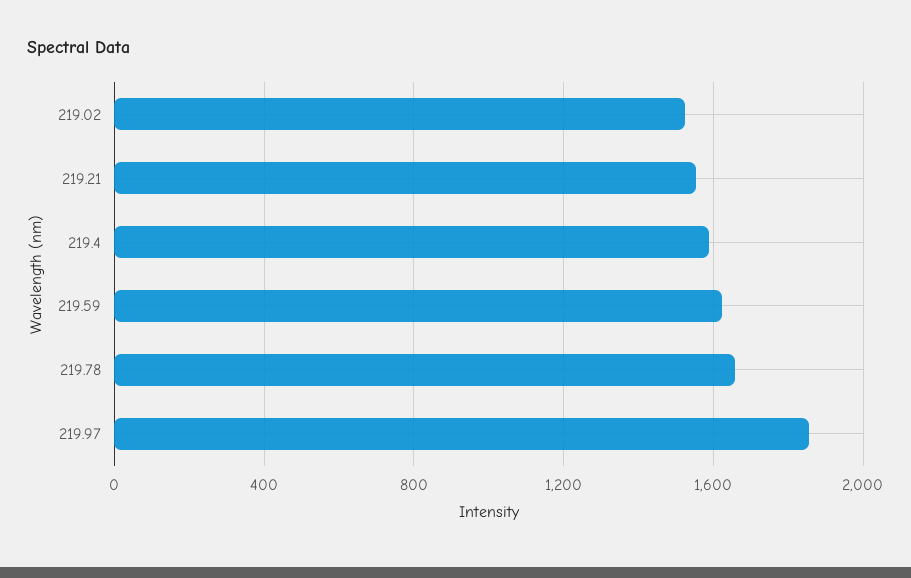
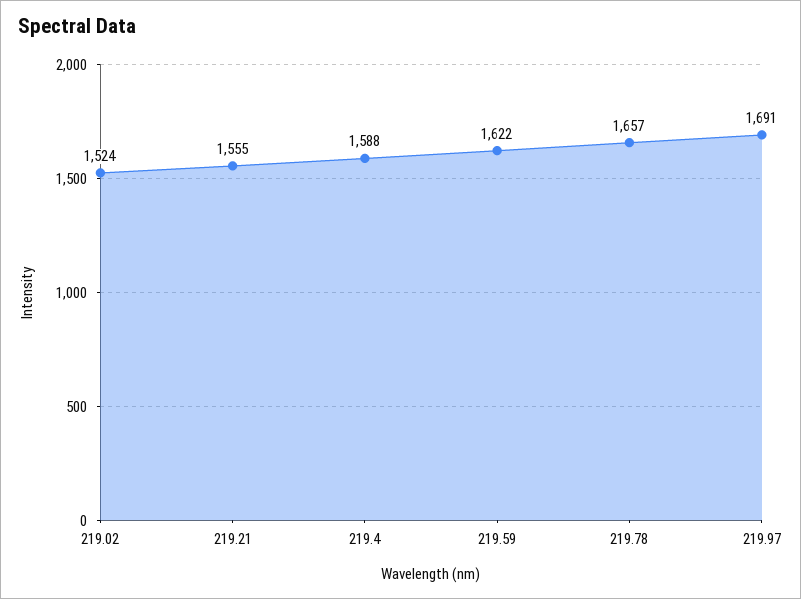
219.97: 1850 -> 1691

